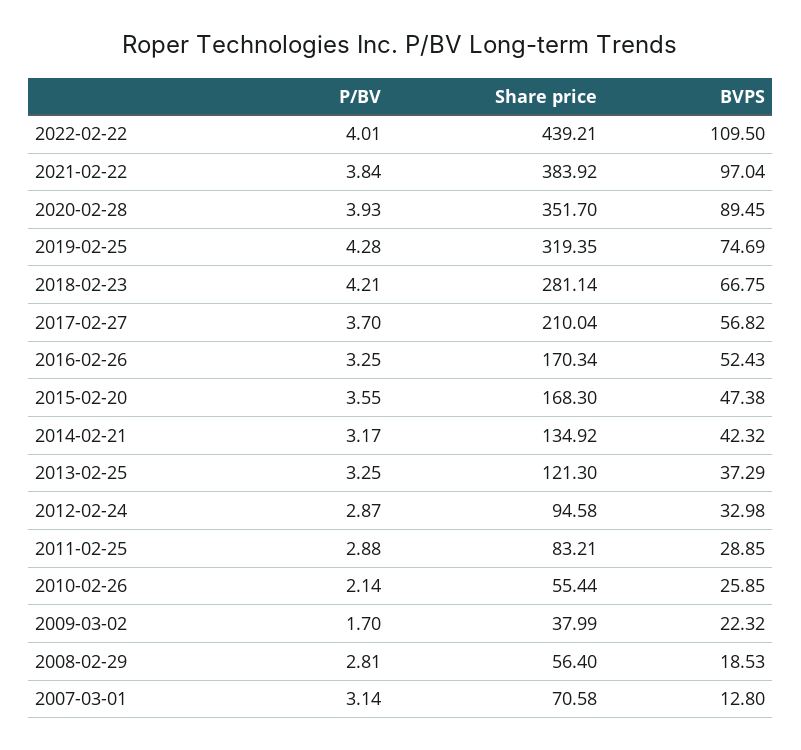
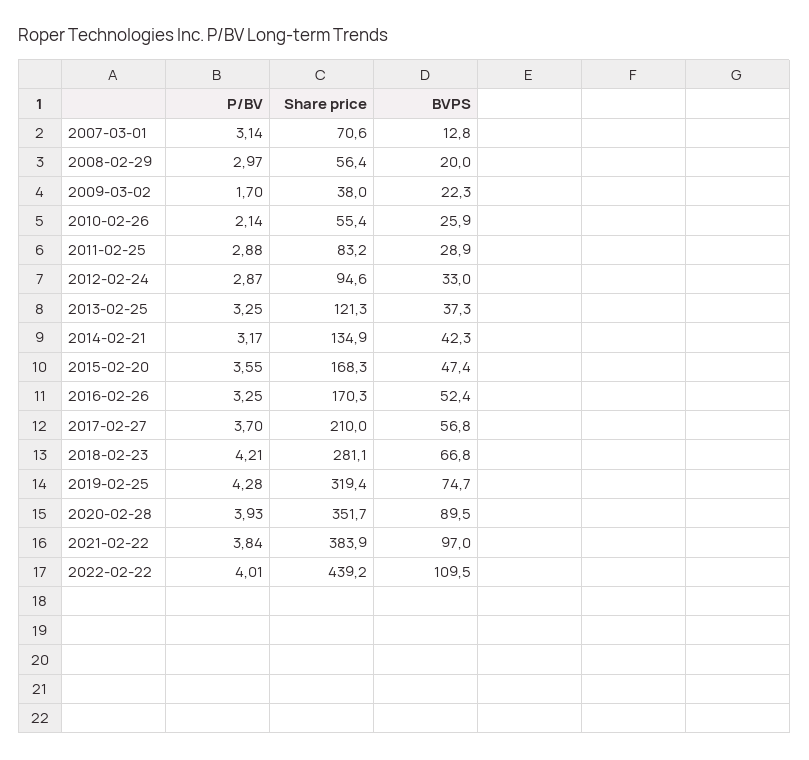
P/BV, 2008-02-29: 2.81 -> 2.97
BVPS, 2008-02-29: 18.53 -> 20

